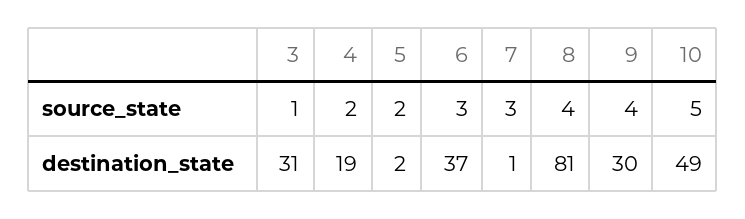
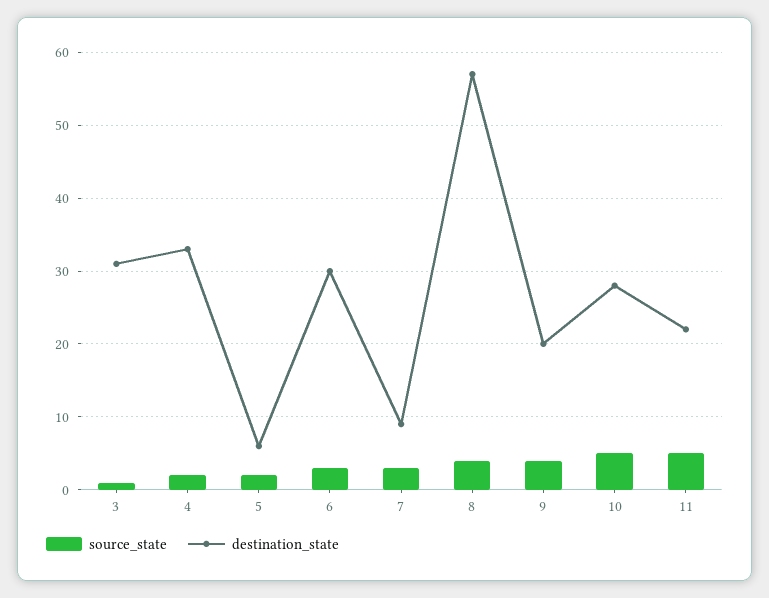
destination_state, 4: 19 -> 33
destination_state, 5: 2 -> 6
destination_state, 6: 37 -> 30
destination_state, 7: 1 -> 9
destination_state, 8: 81 -> 57
destination_state, 9: 30 -> 20
destination_state, 10: 49 -> 28
source_state, 11: none -> 5
destination_state, 11: none -> 22

